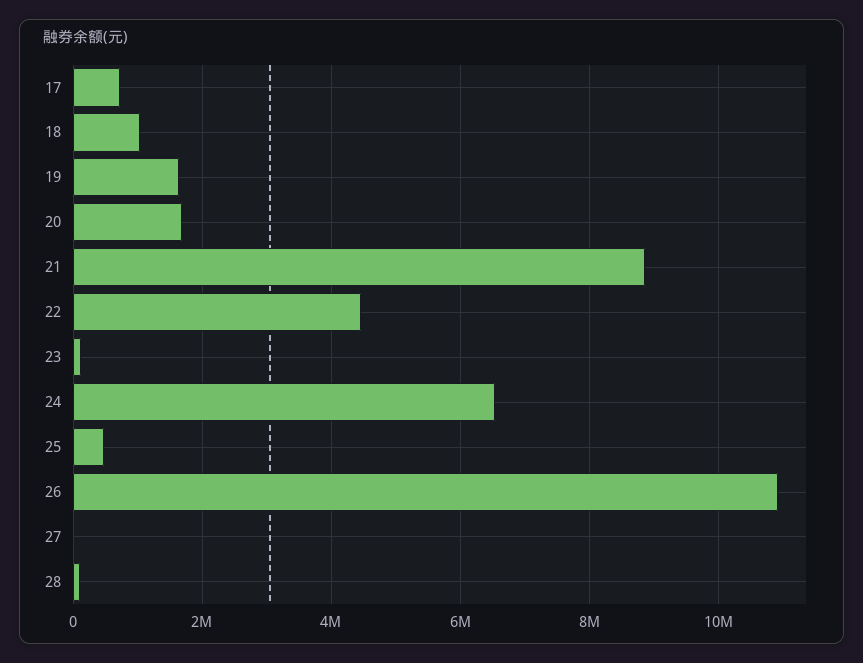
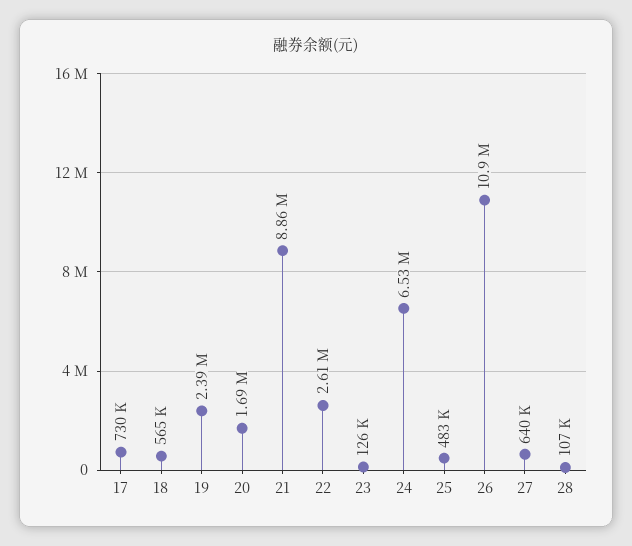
18: 1000000 -> 565000
19: 1600000 -> 2390000
22: 4400000 -> 2610000
27: 0 -> 640000

